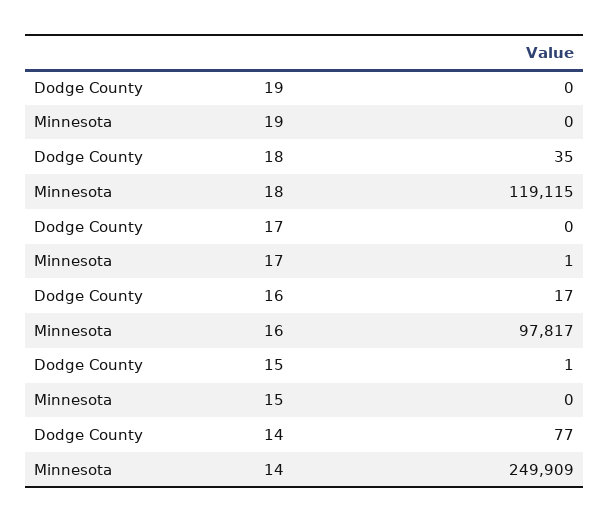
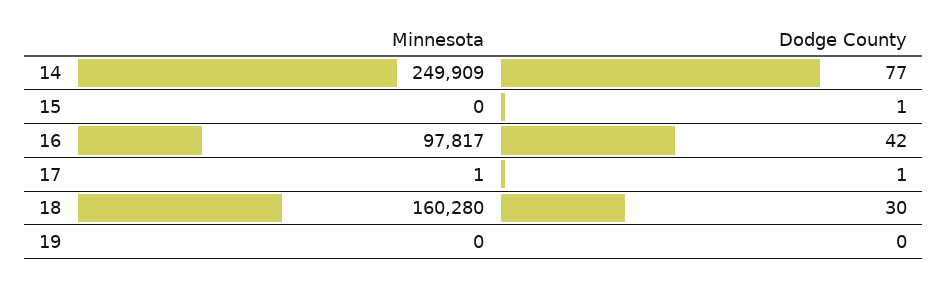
Dodge County, 18: 35 -> 30
Minnesota, 18: 119115 -> 160280
Dodge County, 17: 0 -> 1
Dodge County, 16: 17 -> 42

